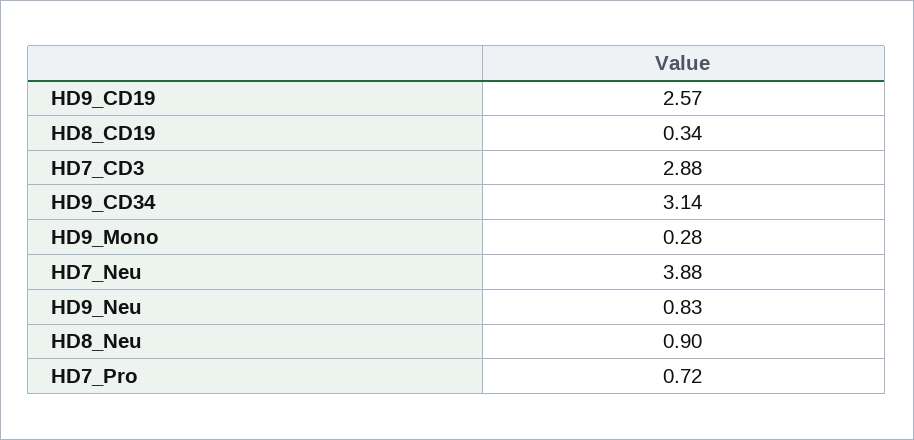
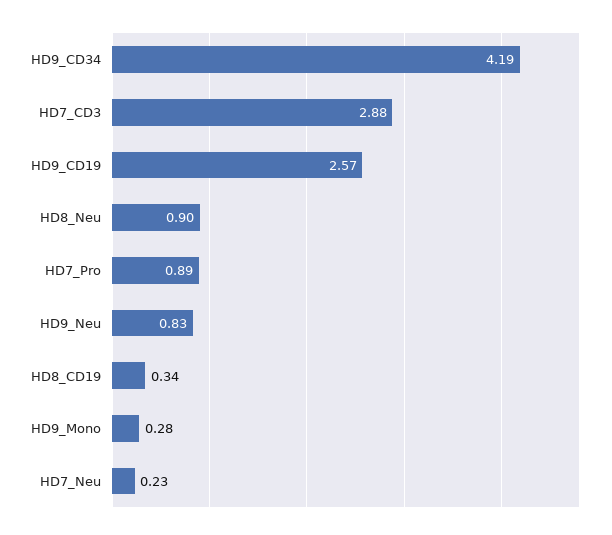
HD9_CD34: 3.14 -> 4.19
HD7_Neu: 3.88 -> 0.23
HD7_Pro: 0.72 -> 0.89

